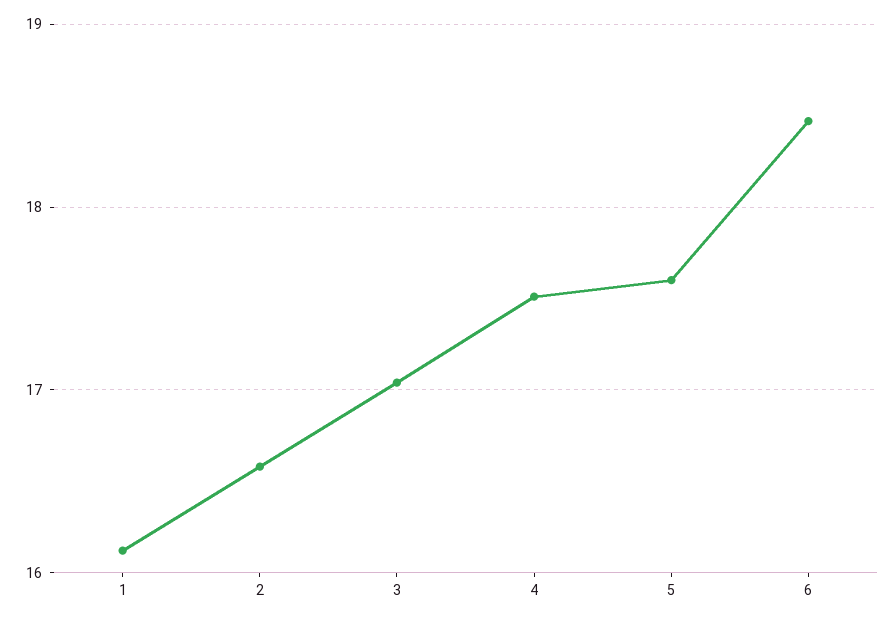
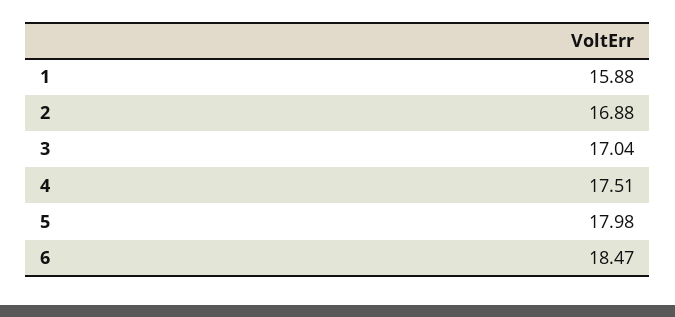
1: 16.1 -> 15.88
2: 16.6 -> 16.88
5: 17.6 -> 17.98

